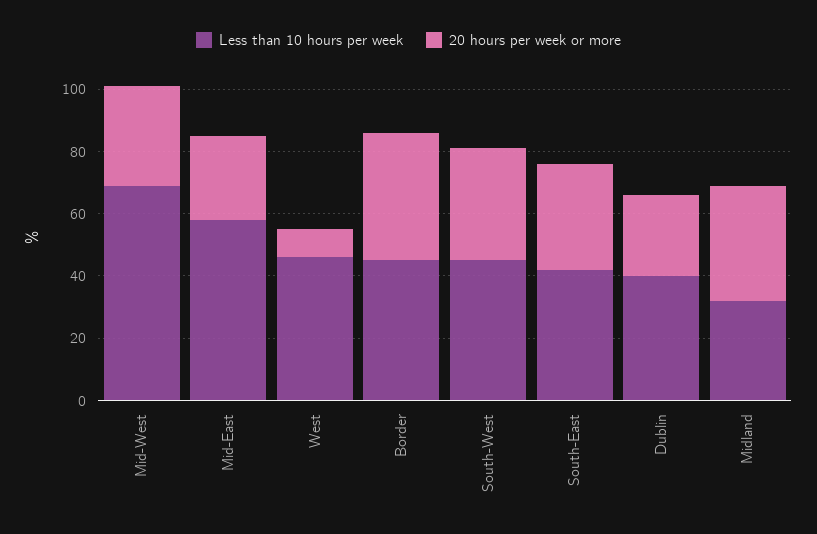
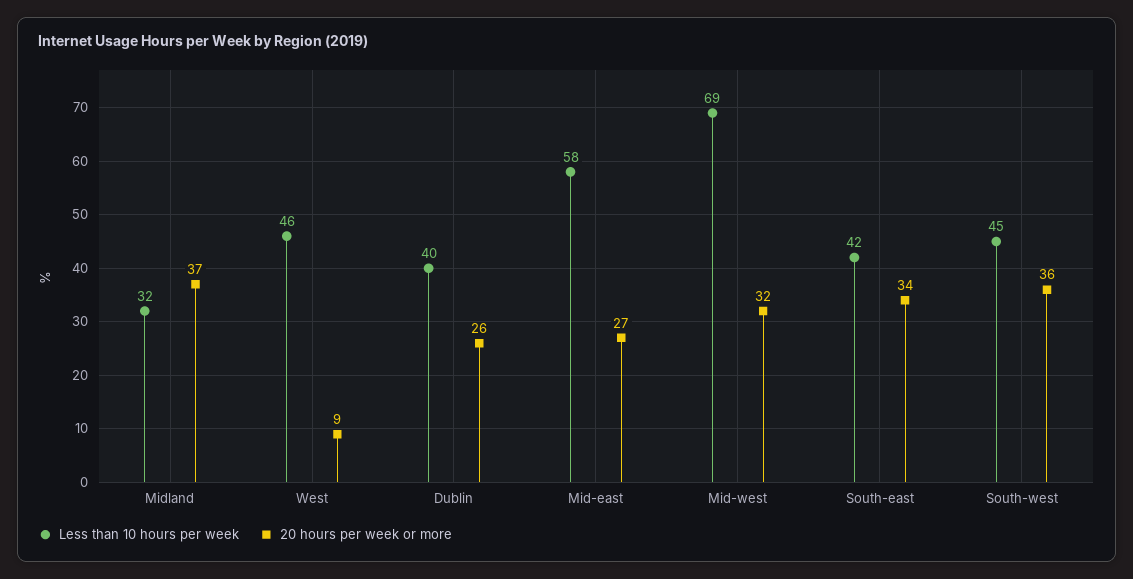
Less than 10 hours per week, Border: 45 -> none
20 hours per week or more, Border: 40 -> none

